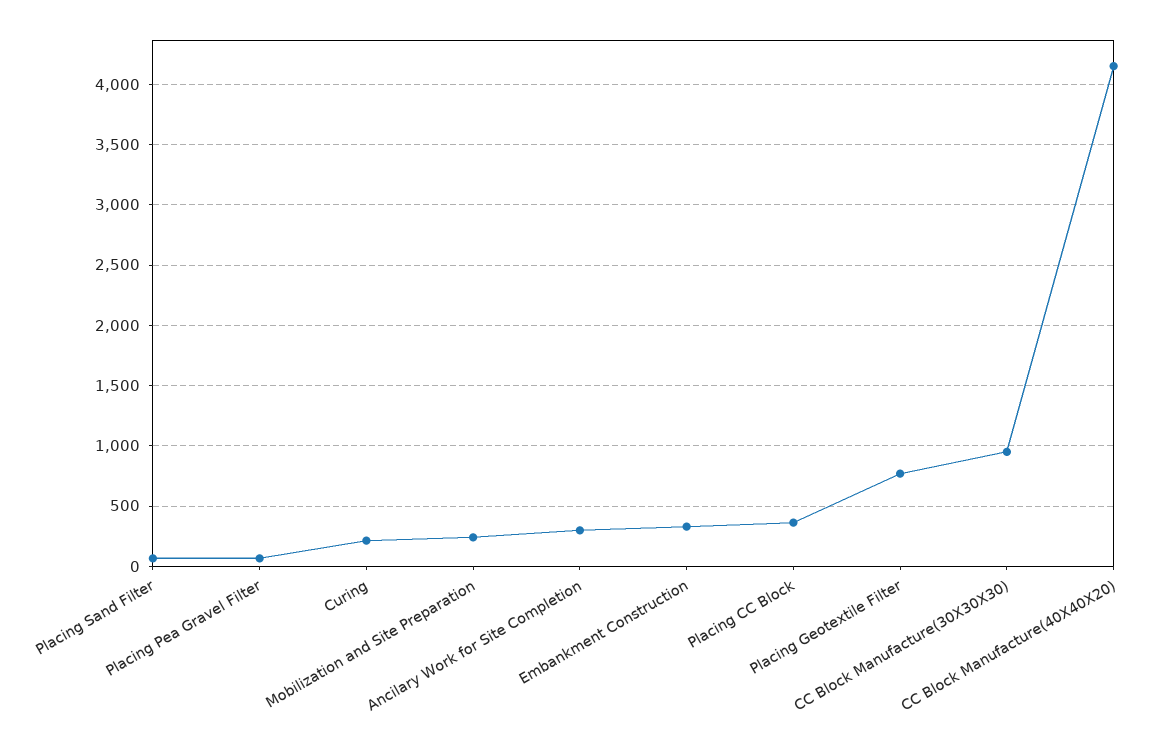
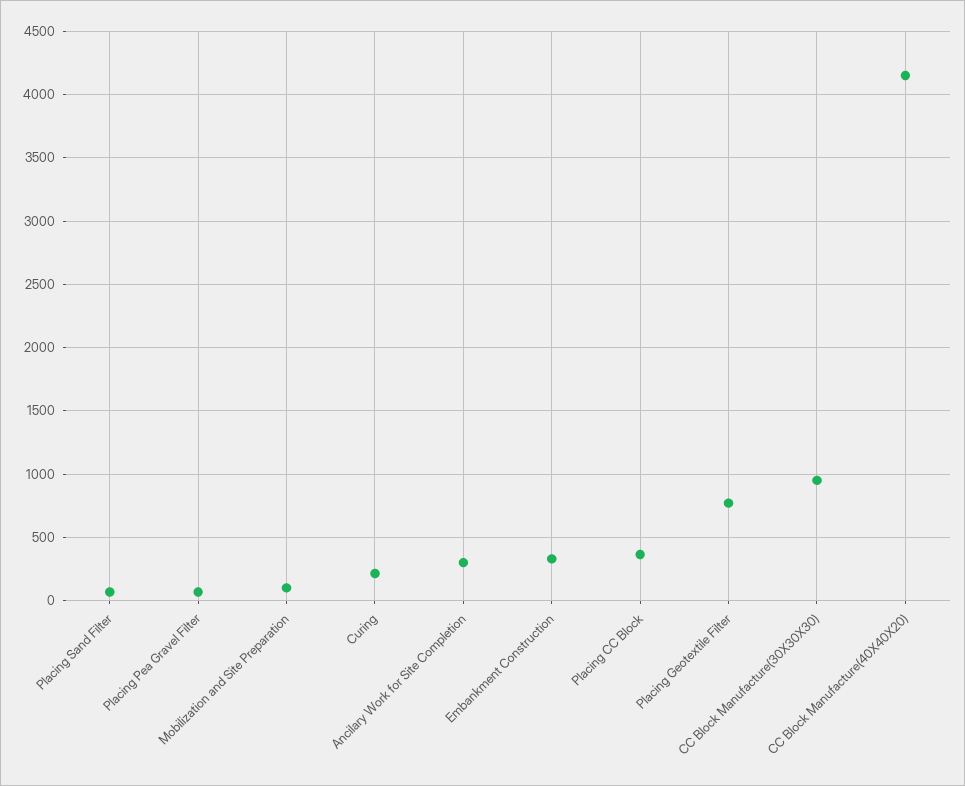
Mobilization and Site Preparation: 250 -> 100

